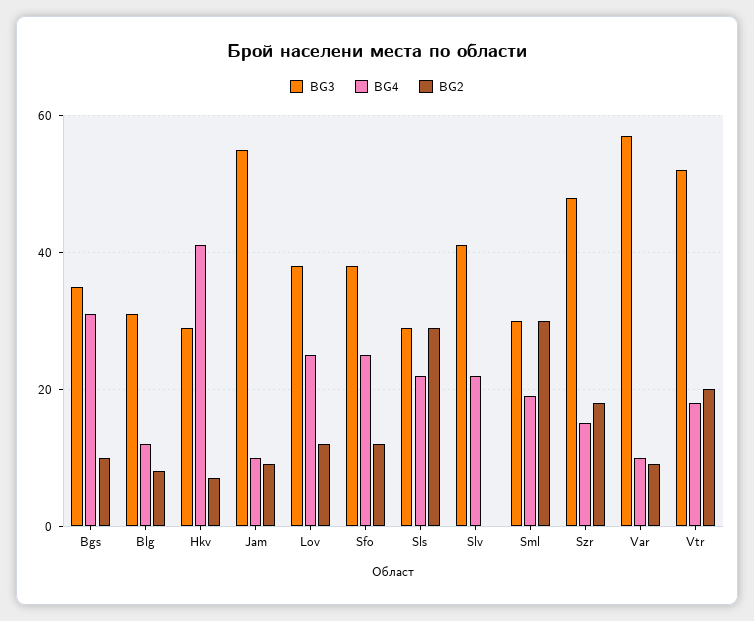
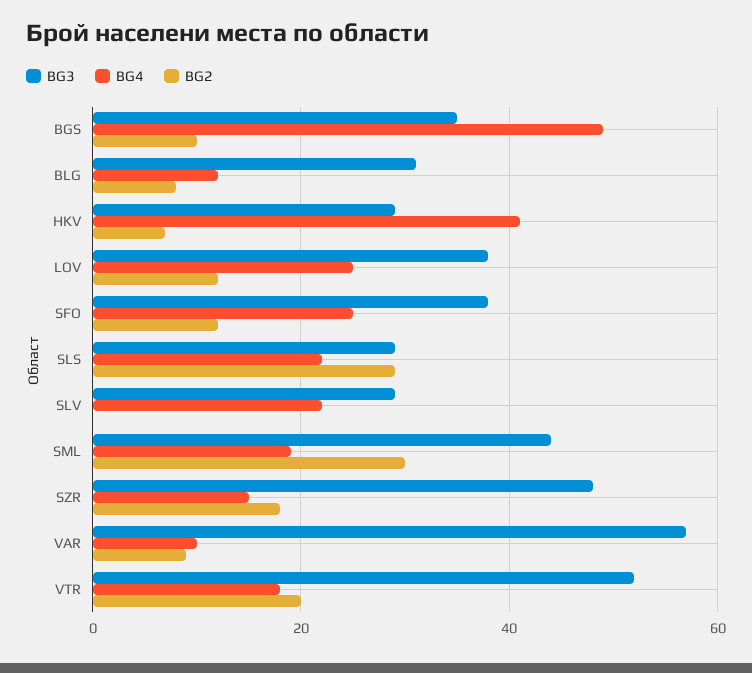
BG4, Bgs: 30 -> 50
BG3, Jam: 55 -> none
BG4, Jam: 10 -> none
BG2, Jam: 10 -> none
BG3, Slv: 40 -> 30
BG3, Sml: 30 -> 45

